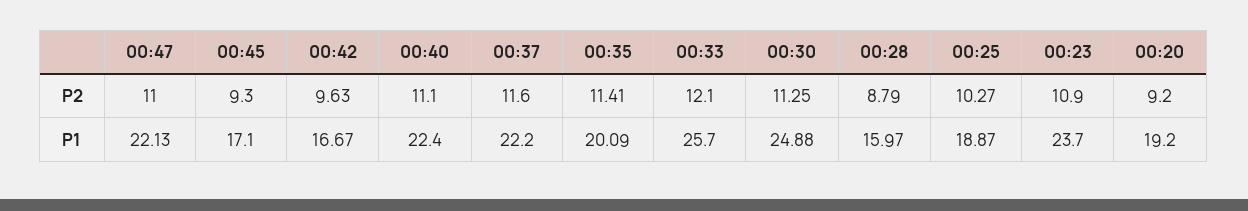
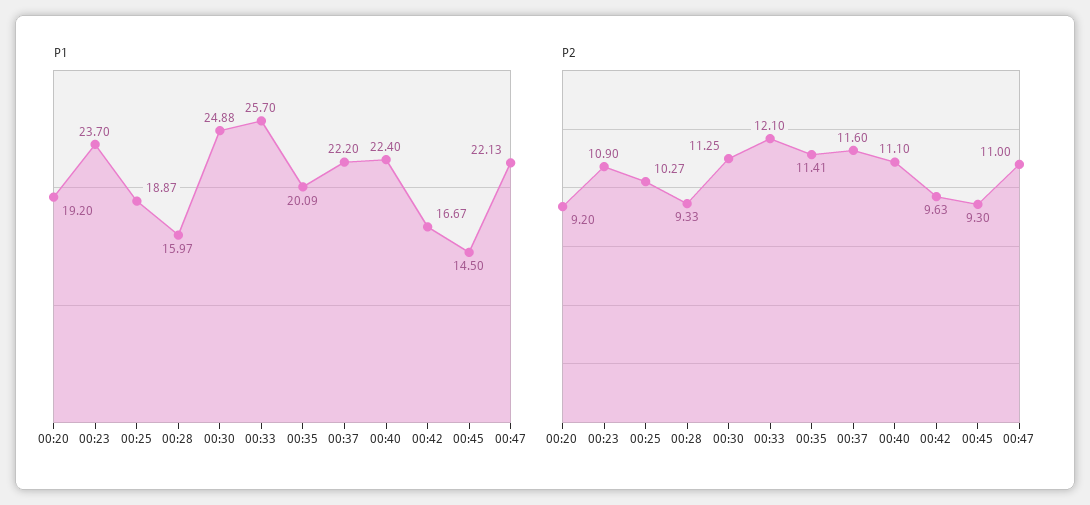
P2, 00:28: 8.79 -> 9.33
P1, 00:45: 17.1 -> 14.5

